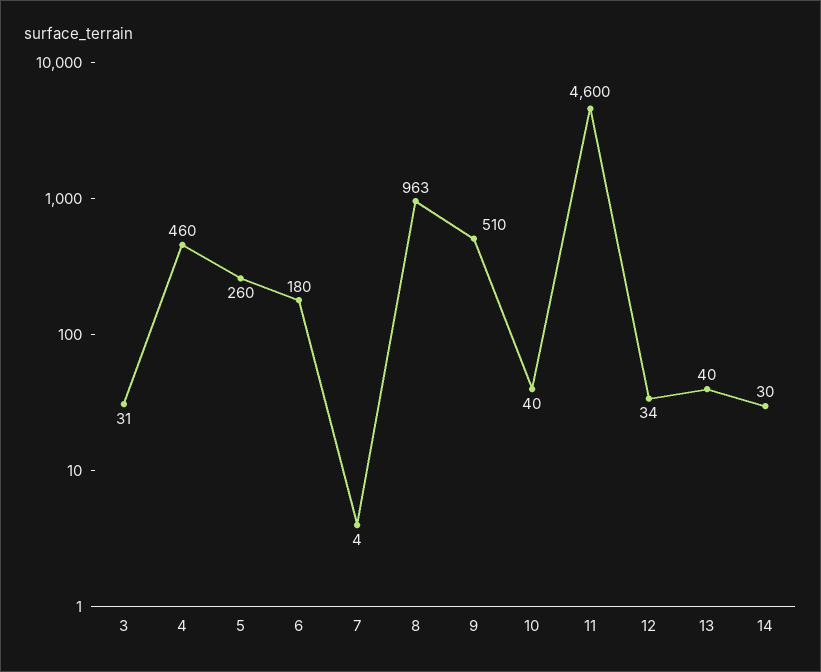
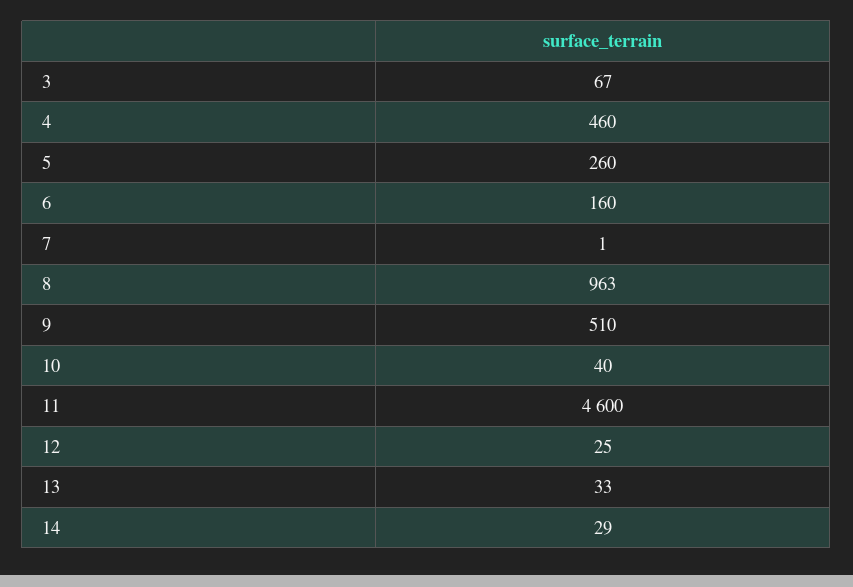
3: 31 -> 67
6: 180 -> 160
7: 4 -> 1
12: 34 -> 25
13: 40 -> 33
14: 30 -> 29

